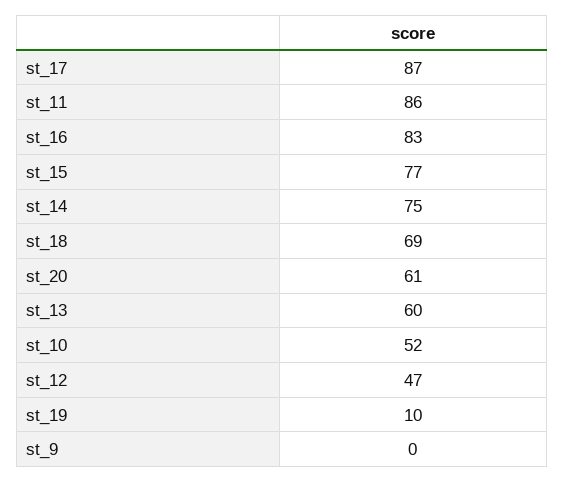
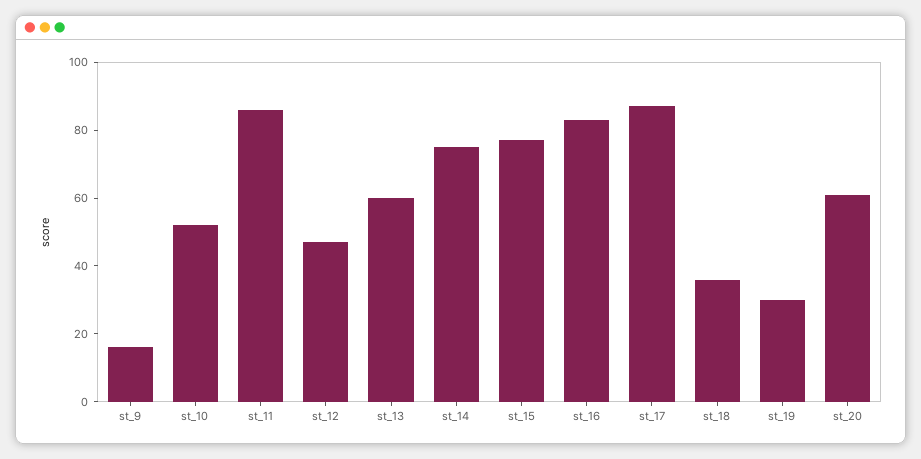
st_18: 69 -> 35
st_19: 10 -> 30
st_9: 0 -> 15

